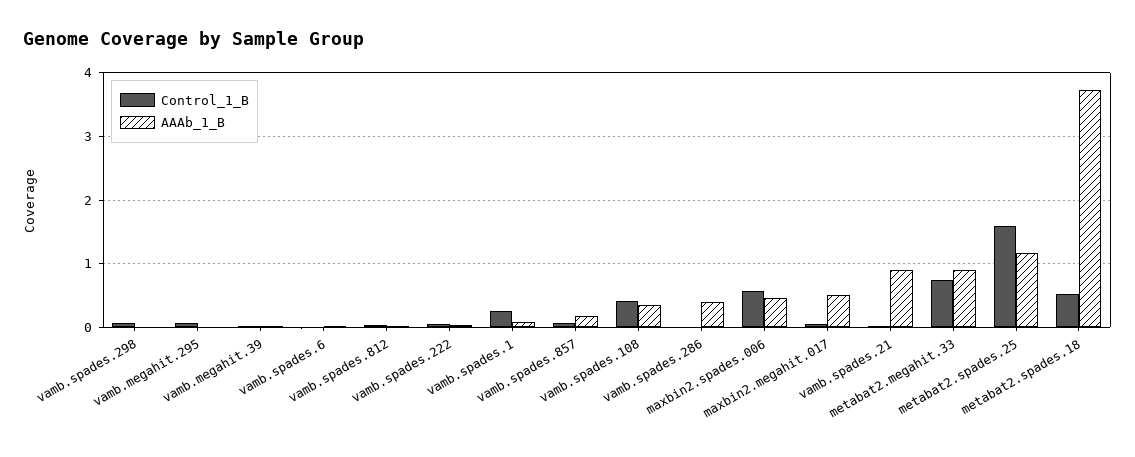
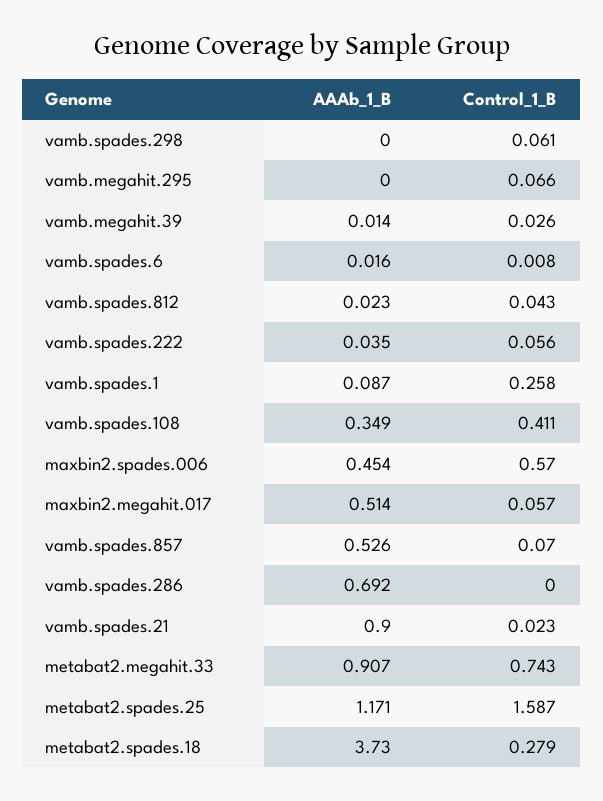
AAAb_1_B, vamb.spades.857: 0.2 -> 0.526
AAAb_1_B, vamb.spades.286: 0.4 -> 0.692
Control_1_B, metabat2.spades.18: 0.5 -> 0.279

